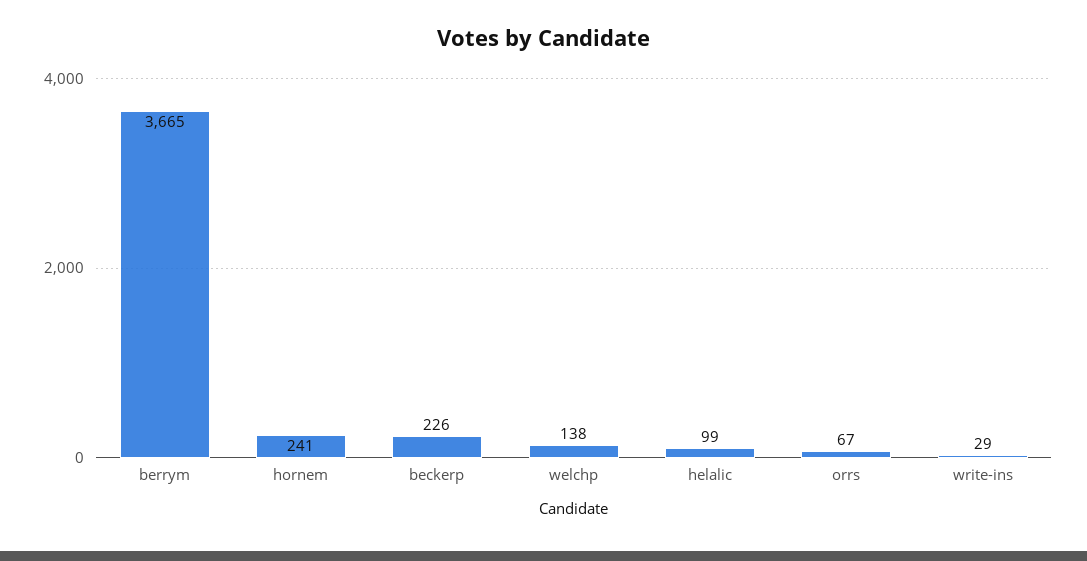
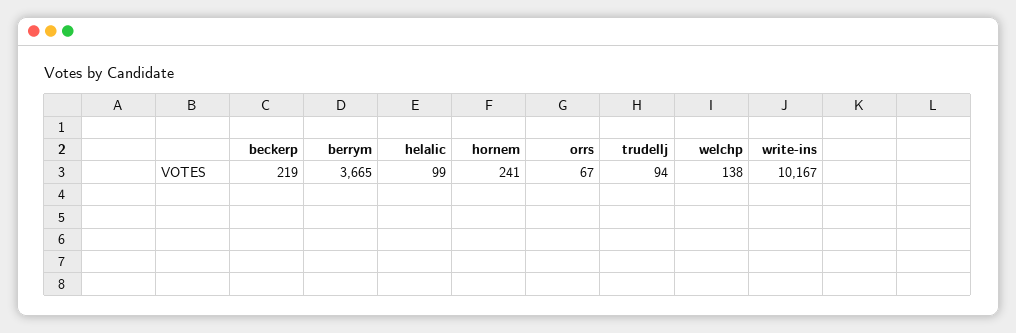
beckerp: 226 -> 219
write-ins: 29 -> 10167
trudellj: none -> 94

